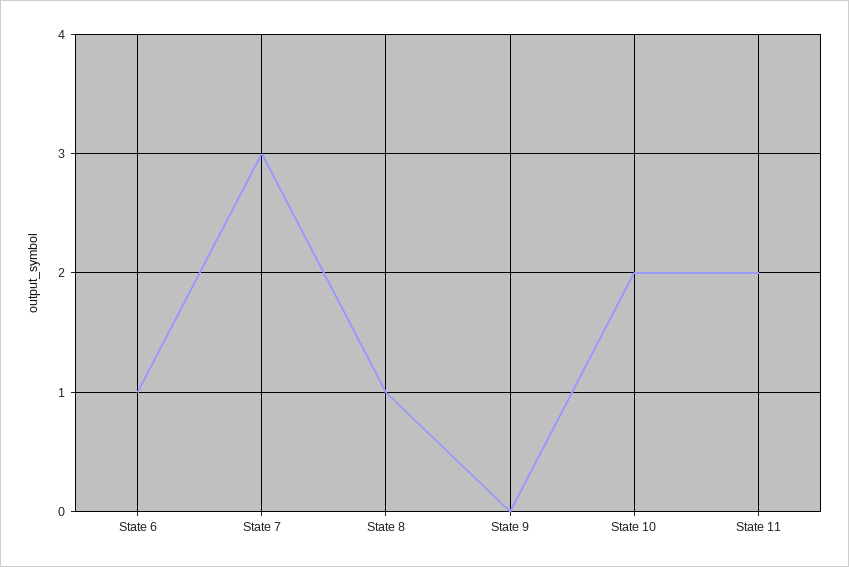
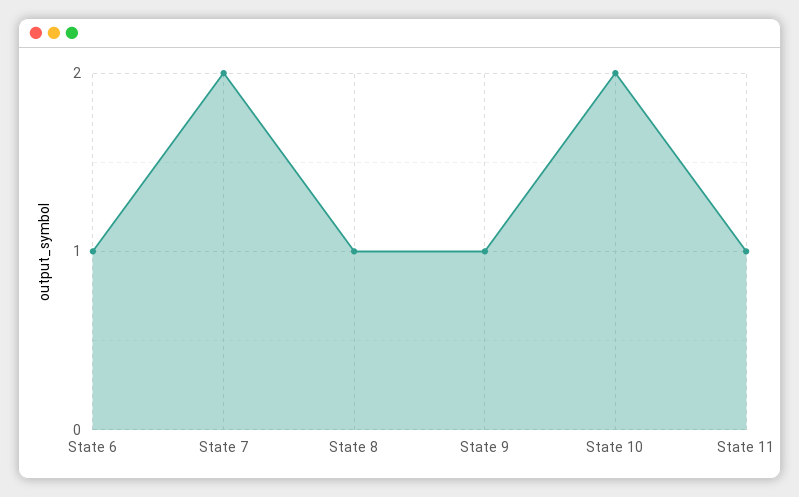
State 7: 3 -> 2
State 9: 0 -> 1
State 11: 2 -> 1

